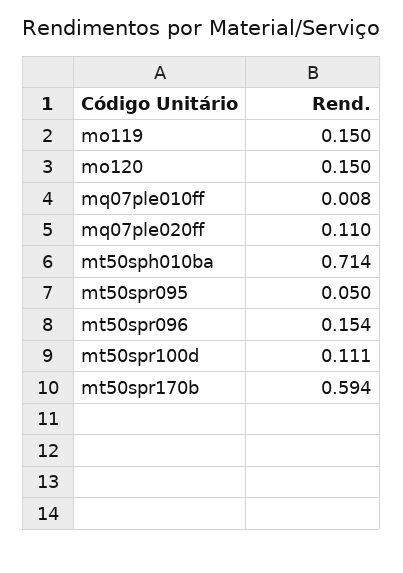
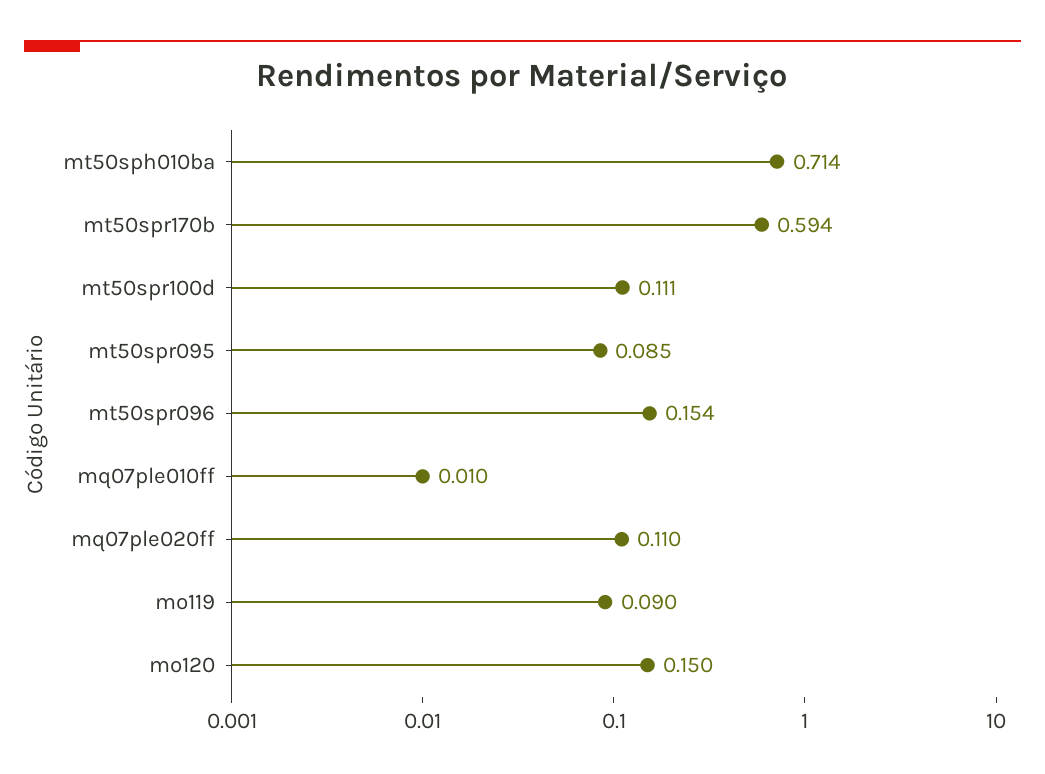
mo119: 0.15 -> 0.09
mq07ple010ff: 0.008 -> 0.01
mt50spr095: 0.05 -> 0.085

